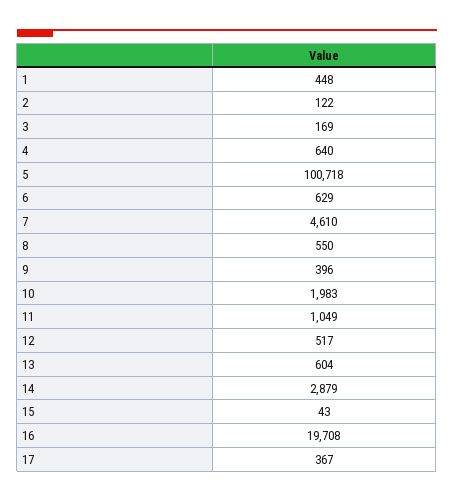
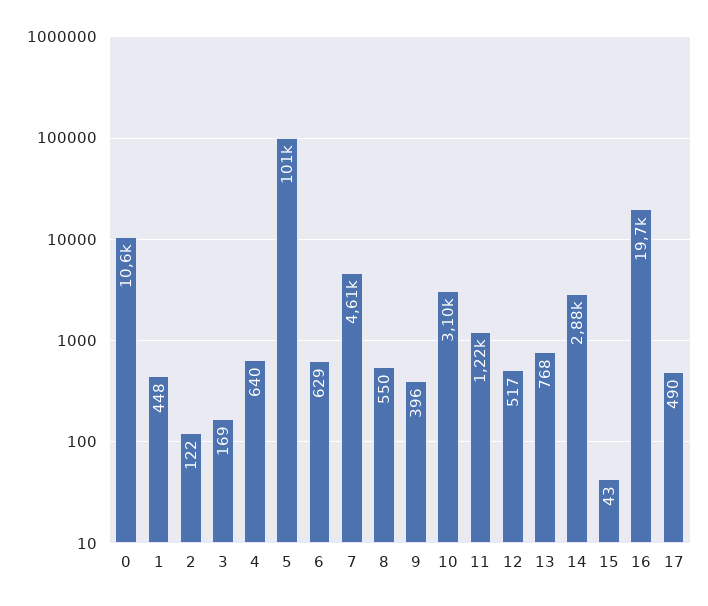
10: 1983 -> 3100
11: 1049 -> 1220
13: 604 -> 768
17: 367 -> 490
0: none -> 10600

